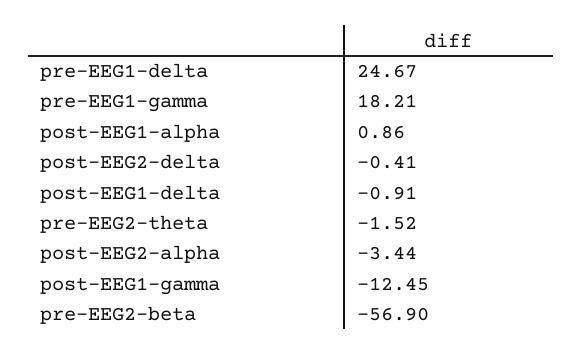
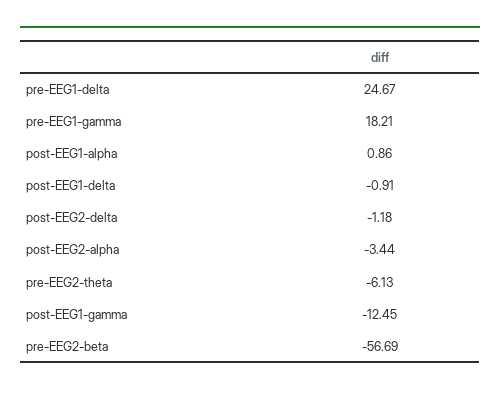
post-EEG2-delta: -0.41 -> -1.18
pre-EEG2-theta: -1.52 -> -6.13
pre-EEG2-beta: -56.9 -> -56.69

